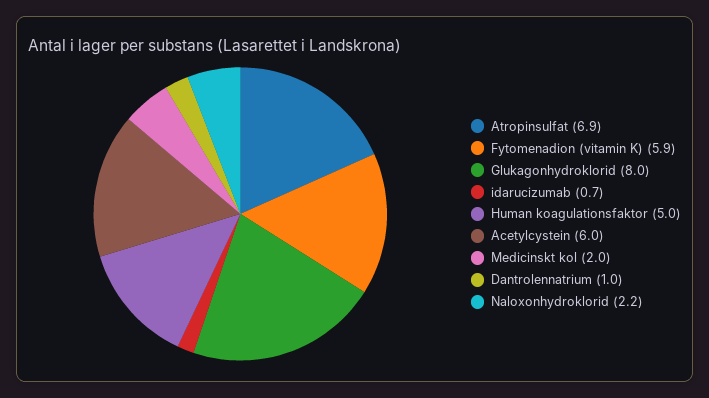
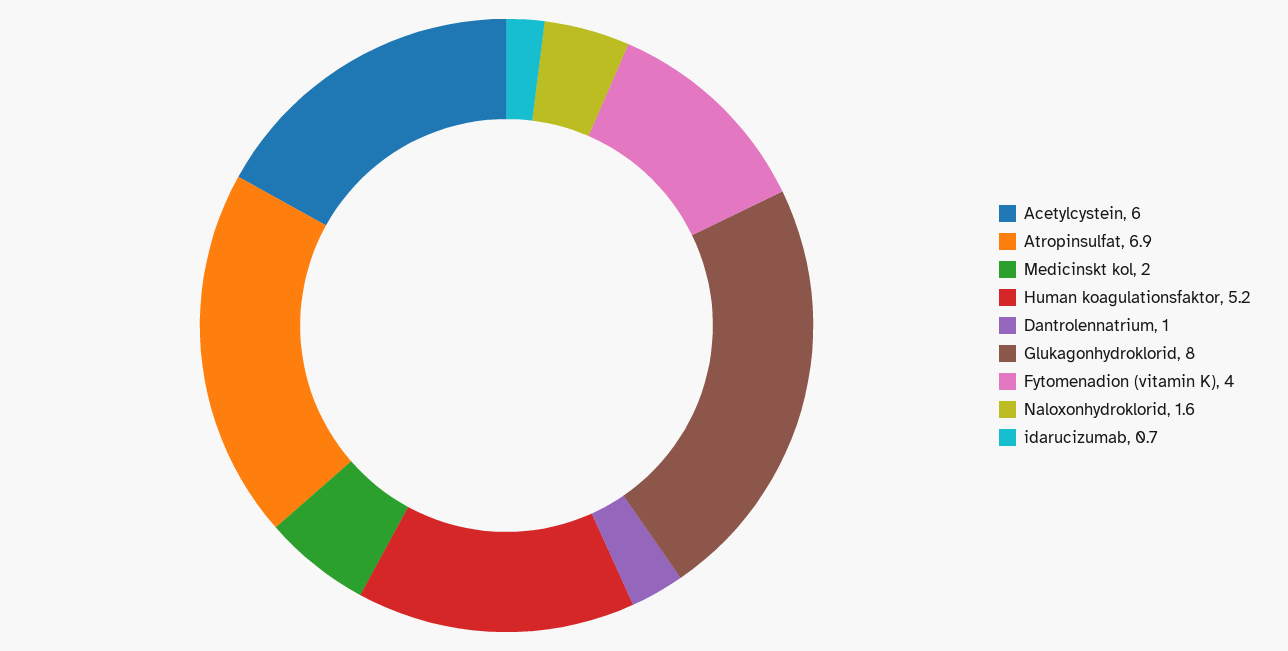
Fytomenadion (vitamin K): 5.9 -> 4
Human koagulationsfaktor: 5 -> 5.2
Naloxonhydroklorid: 2.2 -> 1.6

